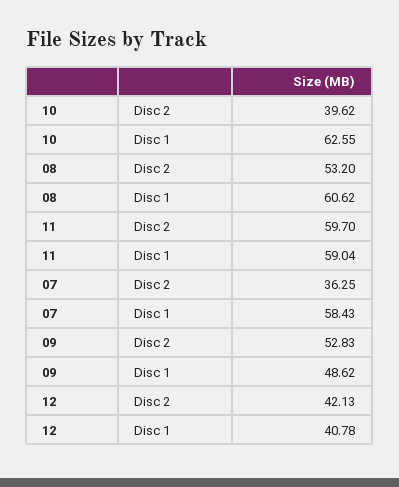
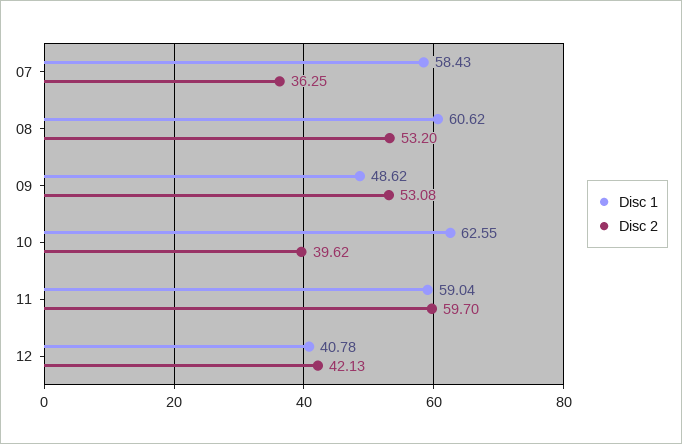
Disc 2, 09: 52.83 -> 53.08

